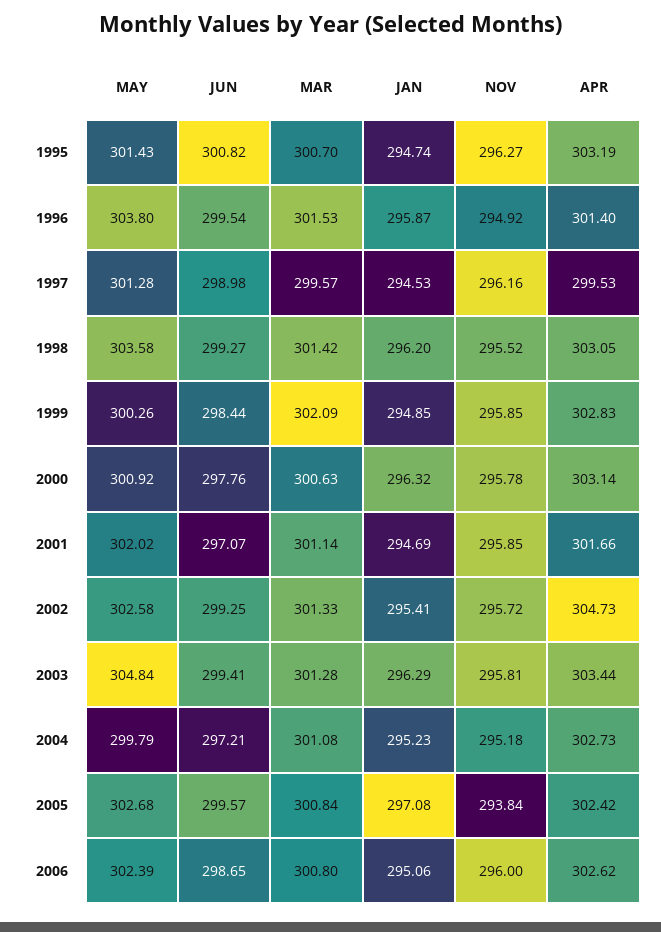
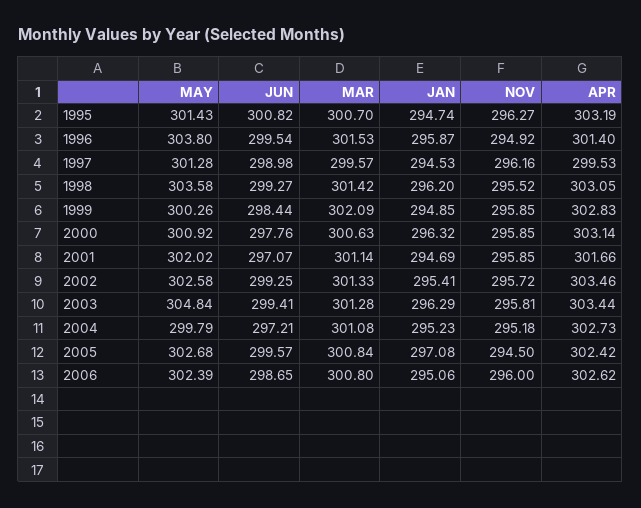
NOV, 2000: 295.78 -> 295.85
APR, 2002: 304.73 -> 303.46
NOV, 2005: 293.84 -> 294.5

